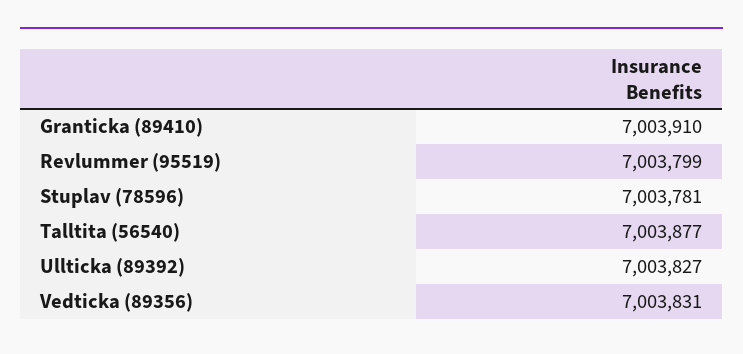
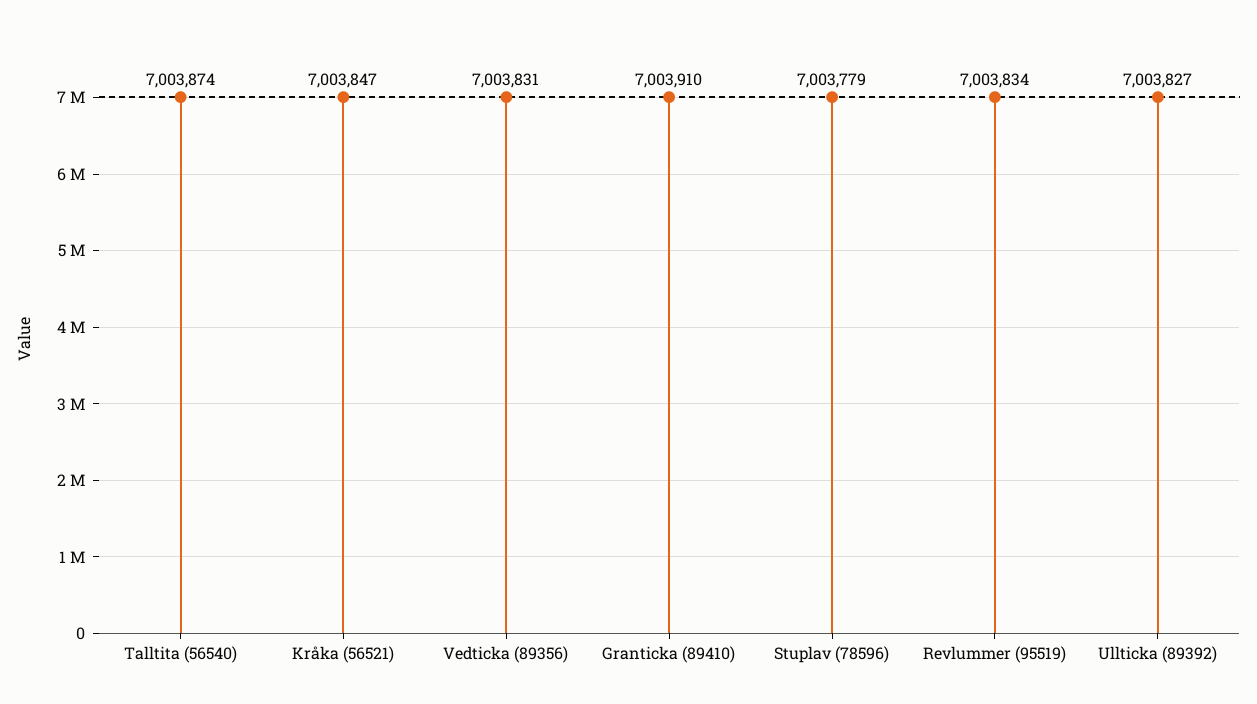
Revlummer (95519): 7003799 -> 7003834
Stuplav (78596): 7003781 -> 7003779
Talltita (56540): 7003877 -> 7003874
Kråka (56521): none -> 7003847

